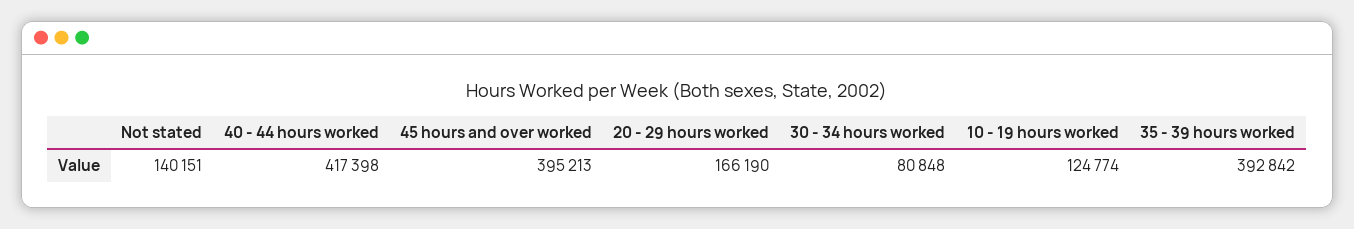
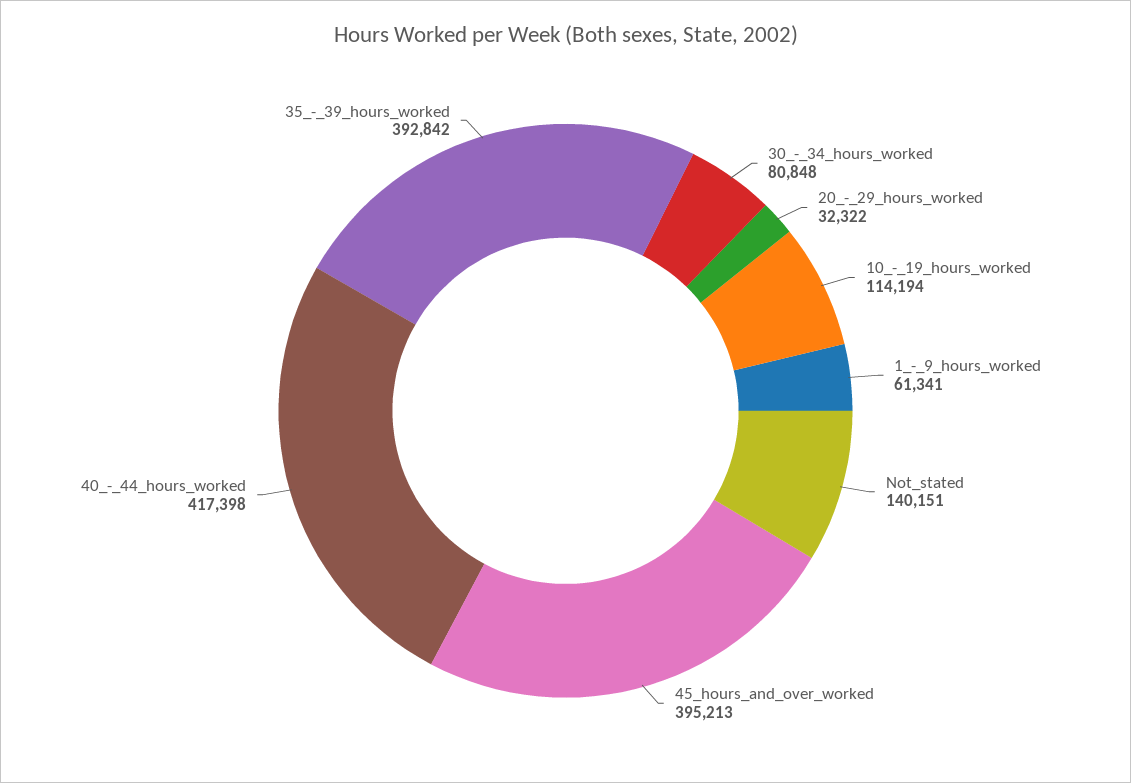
20 - 29 hours worked: 166190 -> 32322
10 - 19 hours worked: 124774 -> 114194
1_-_9_hours_worked: none -> 61341

